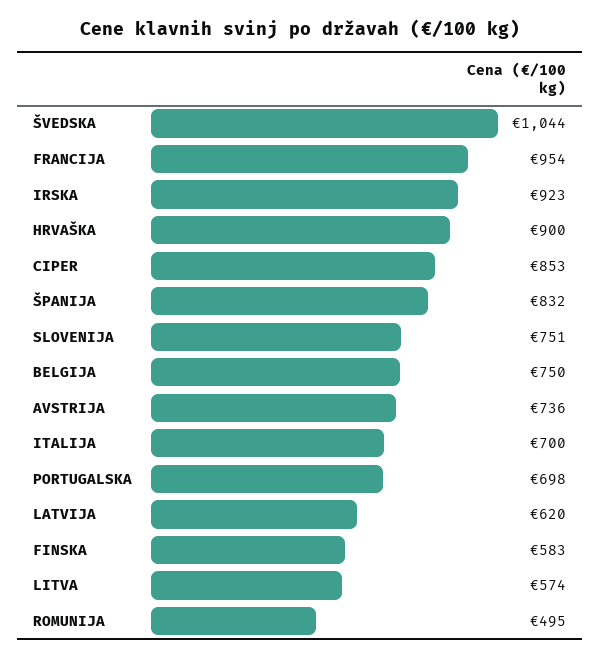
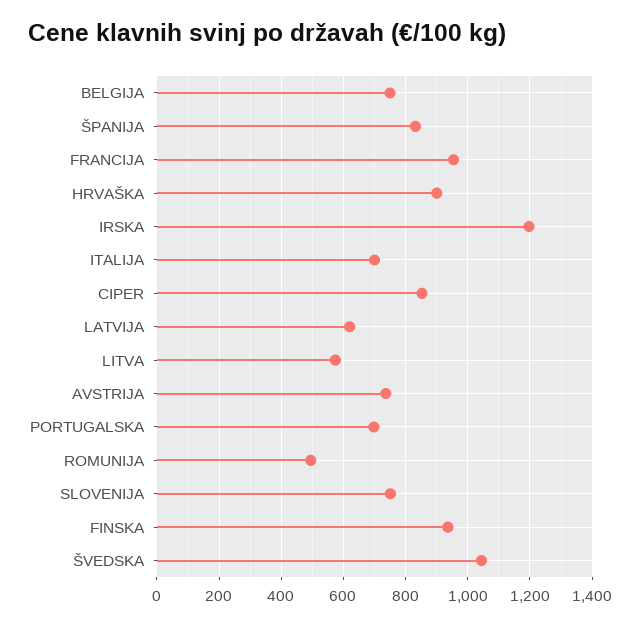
IRSKA: 923 -> 1200
FINSKA: 583 -> 940

